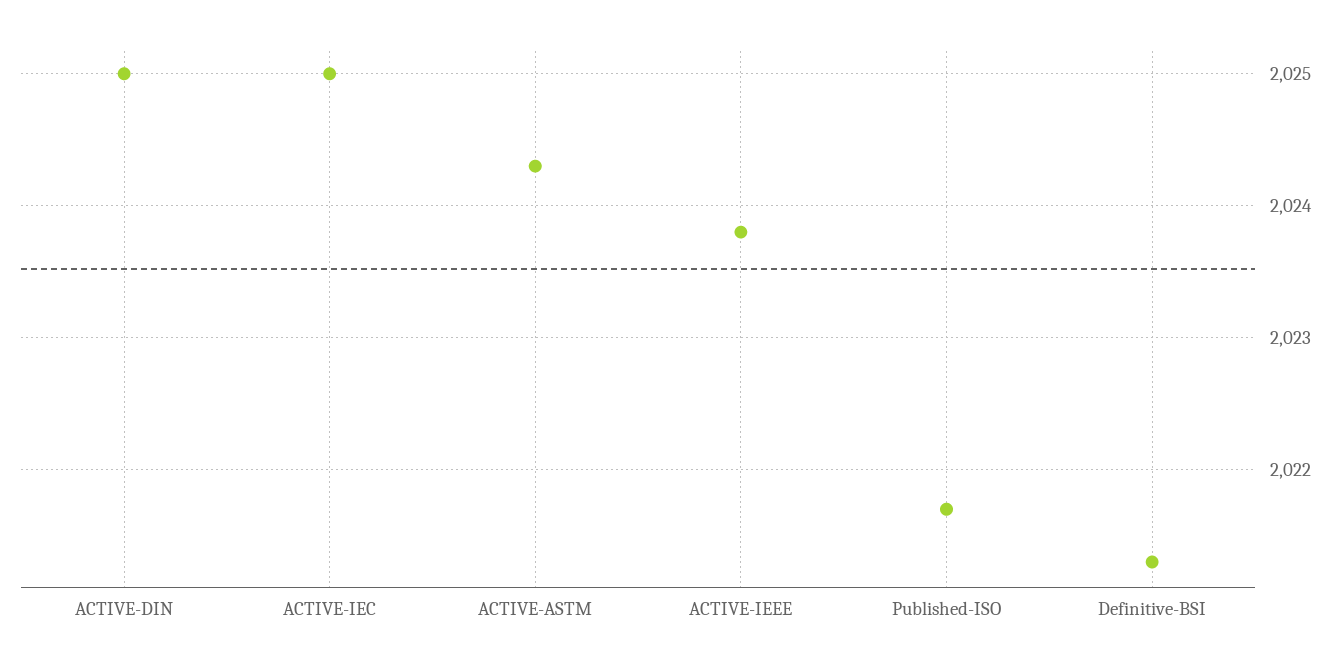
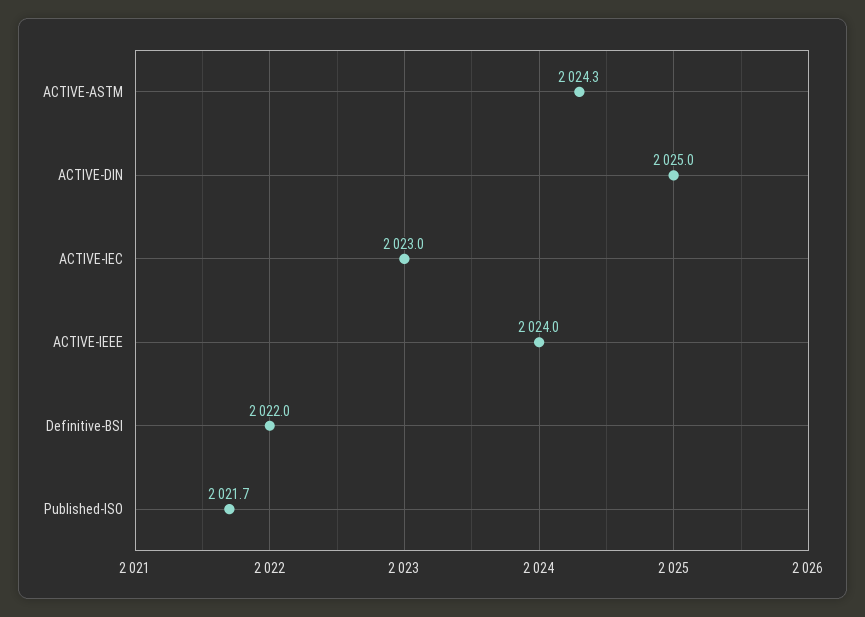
ACTIVE-IEC: 2025 -> 2023
ACTIVE-IEEE: 2023.8 -> 2024
Definitive-BSI: 2021.3 -> 2022

